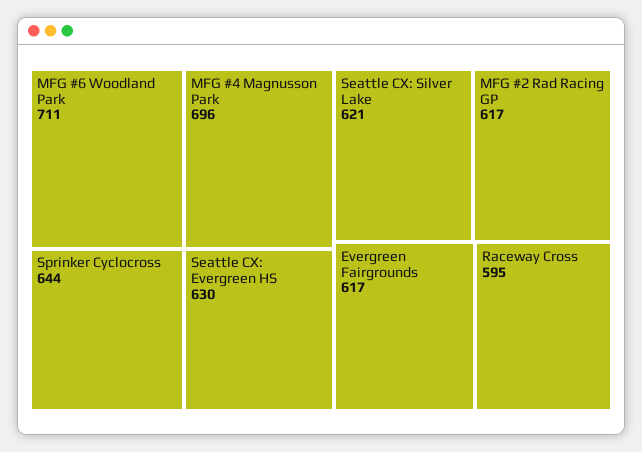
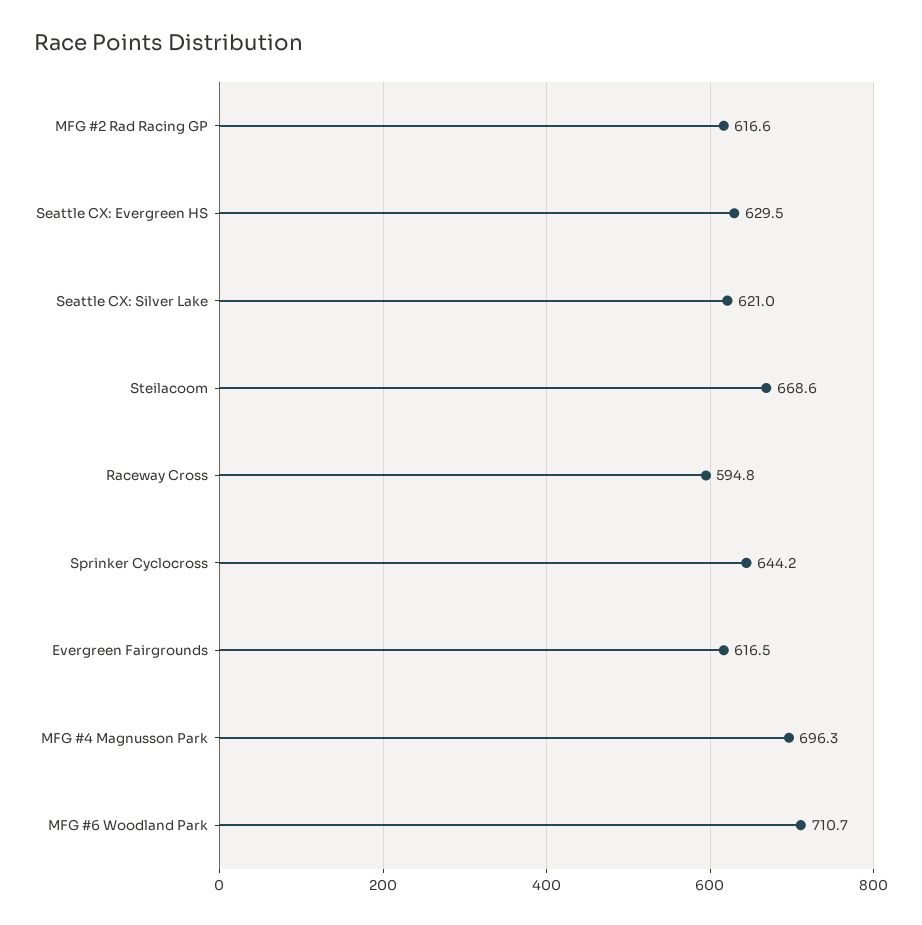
Steilacoom: none -> 668.6

